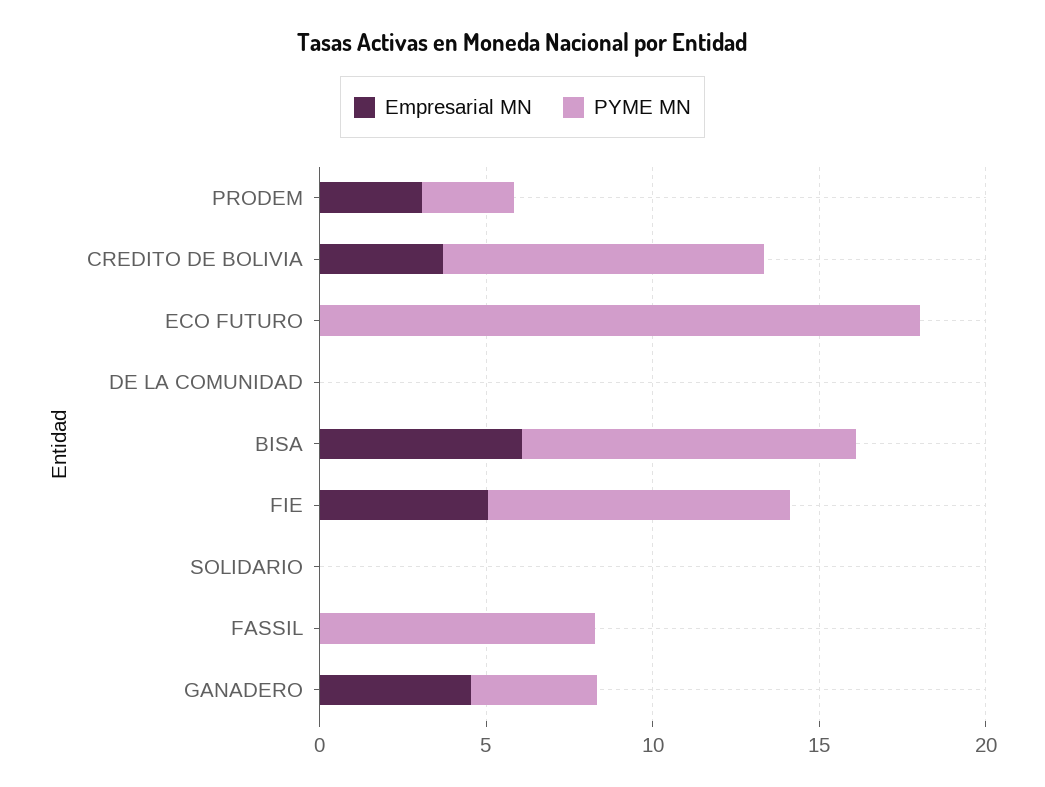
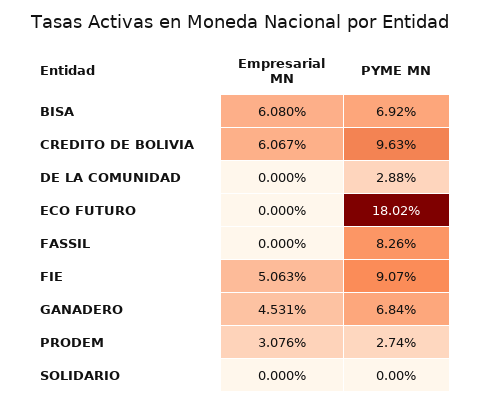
Empresarial MN, CREDITO DE BOLIVIA: 4 -> 6.067
PYME MN, DE LA COMUNIDAD: 0 -> 2.88
PYME MN, BISA: 10 -> 6.92
PYME MN, GANADERO: 4 -> 6.84

